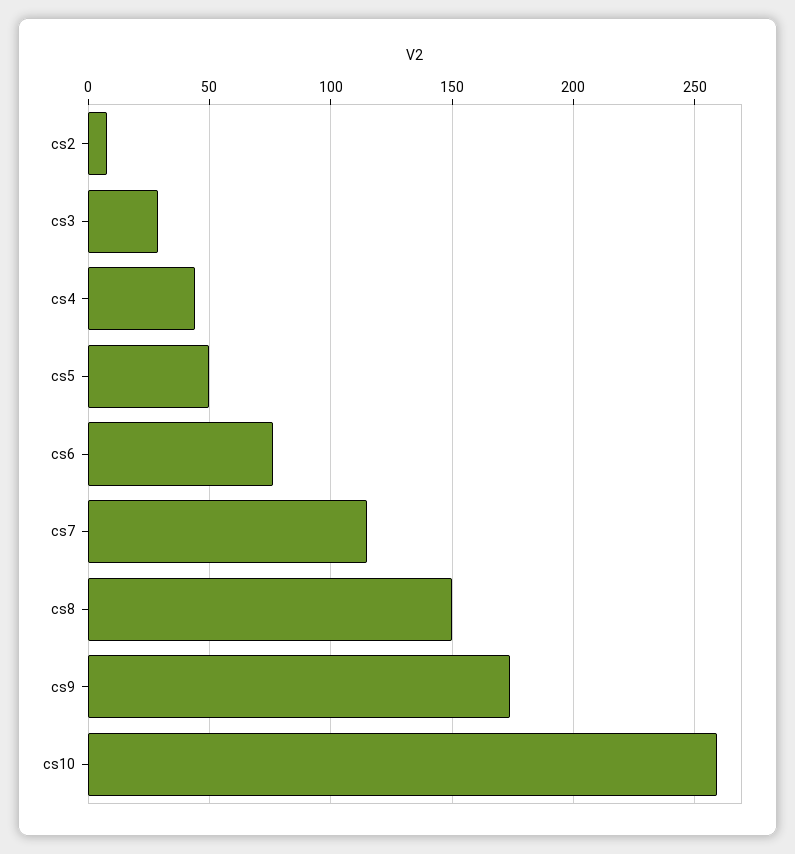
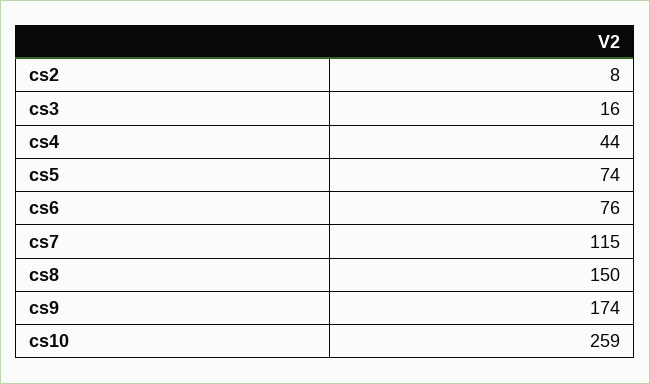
cs3: 30 -> 16
cs5: 50 -> 74

